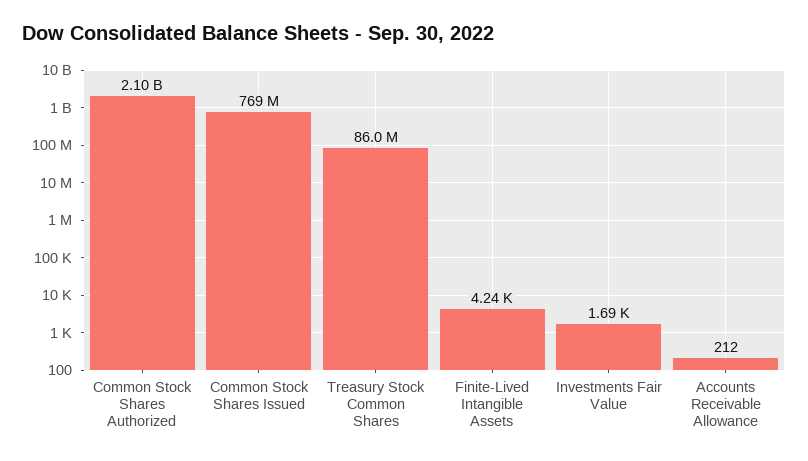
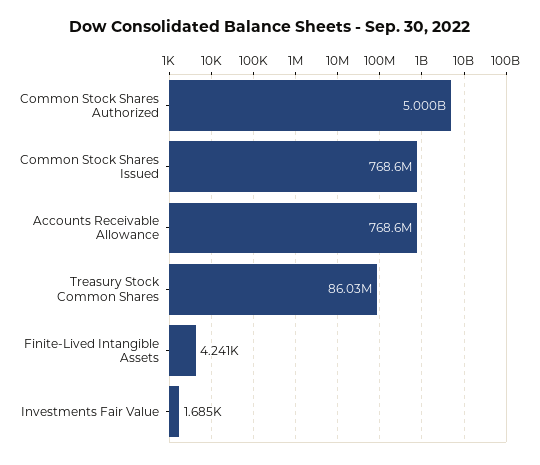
Common Stock Shares Authorized: 2100000000 -> 5000000000
Accounts Receivable Allowance: 212 -> 768600000

